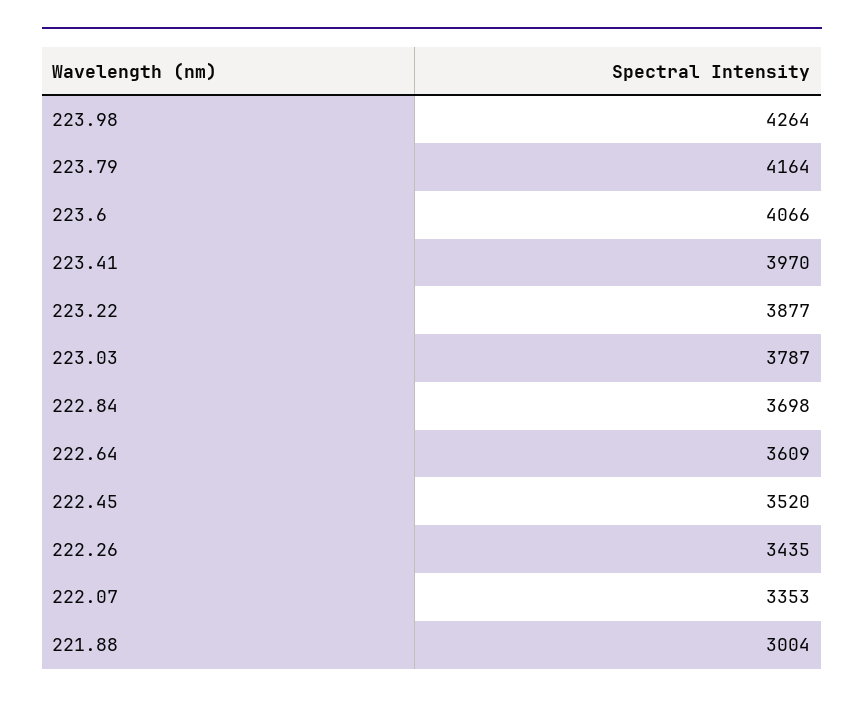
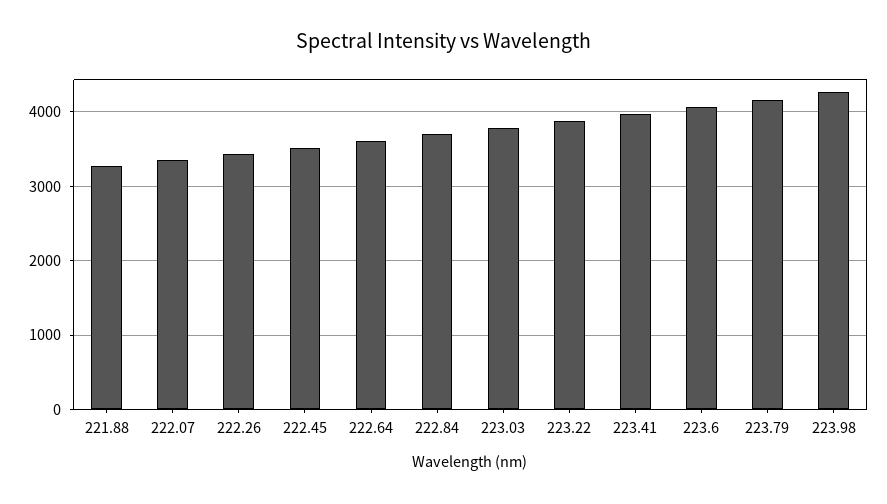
221.88: 3004 -> 3300

